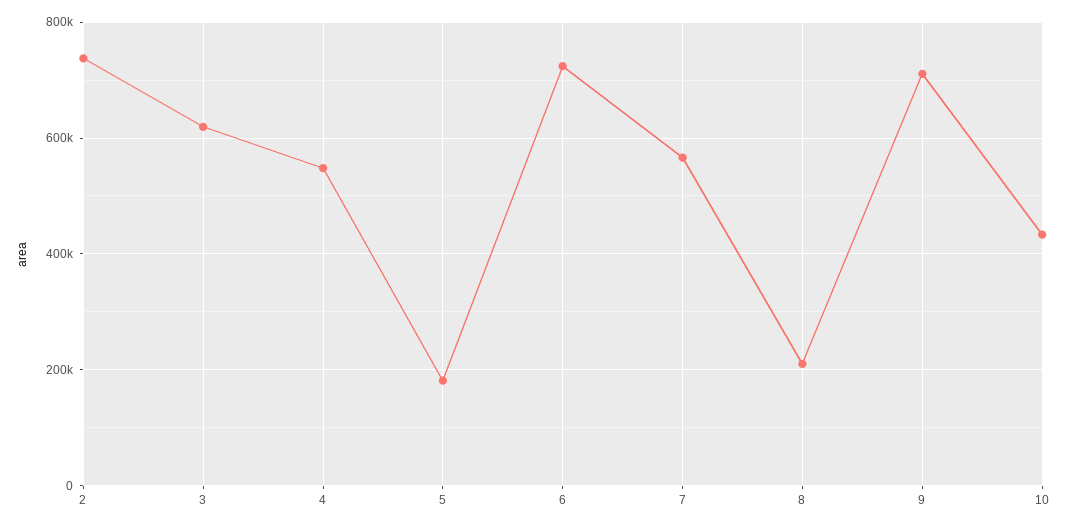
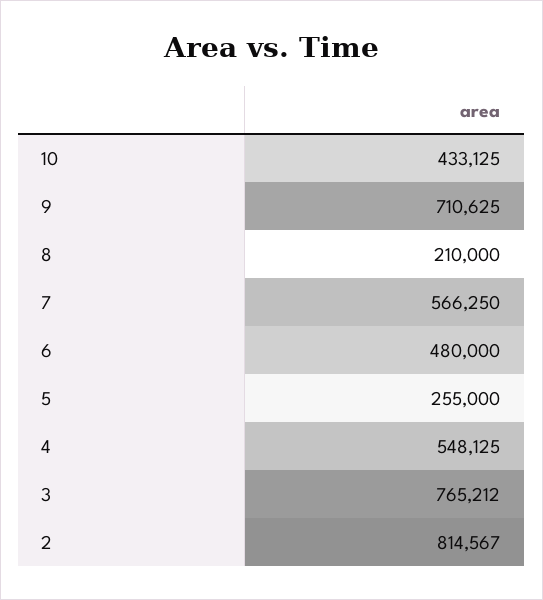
2: 740000 -> 814567
3: 620000 -> 765212
5: 180000 -> 255000
6: 720000 -> 480000

